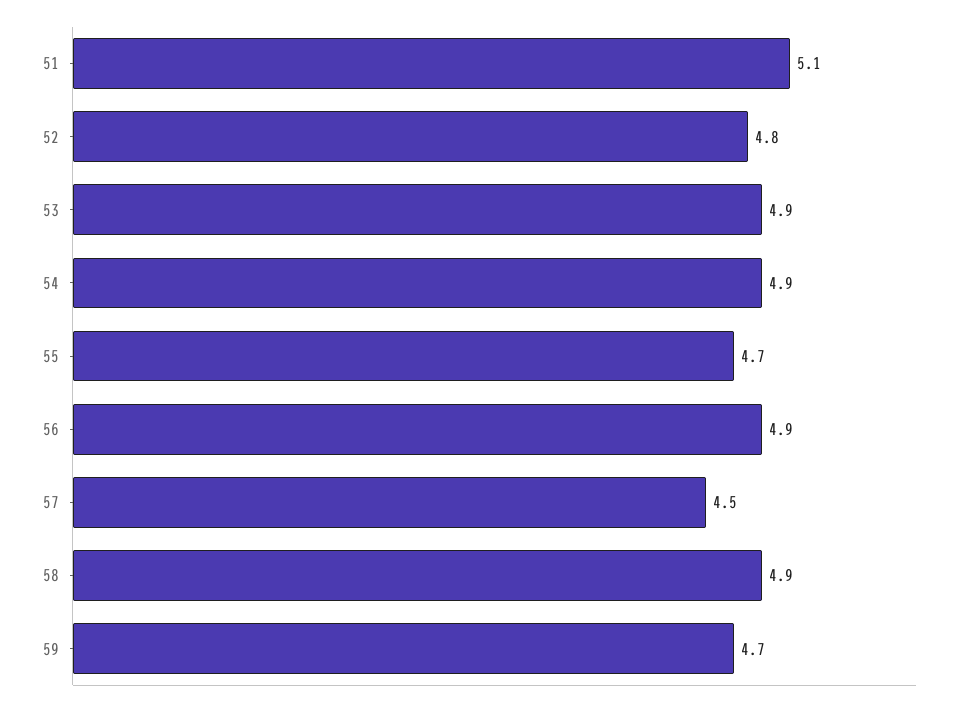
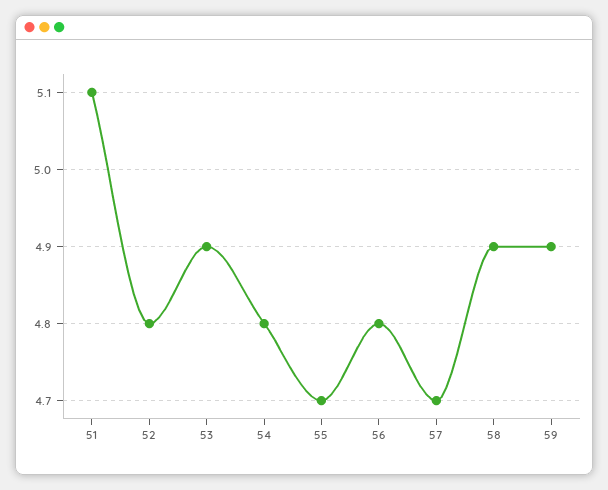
54: 4.9 -> 4.8
56: 4.9 -> 4.8
57: 4.5 -> 4.7
59: 4.7 -> 4.9

